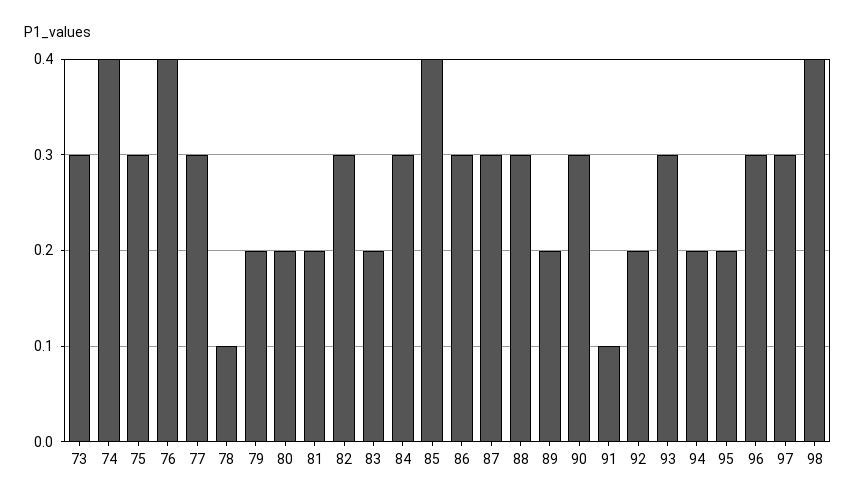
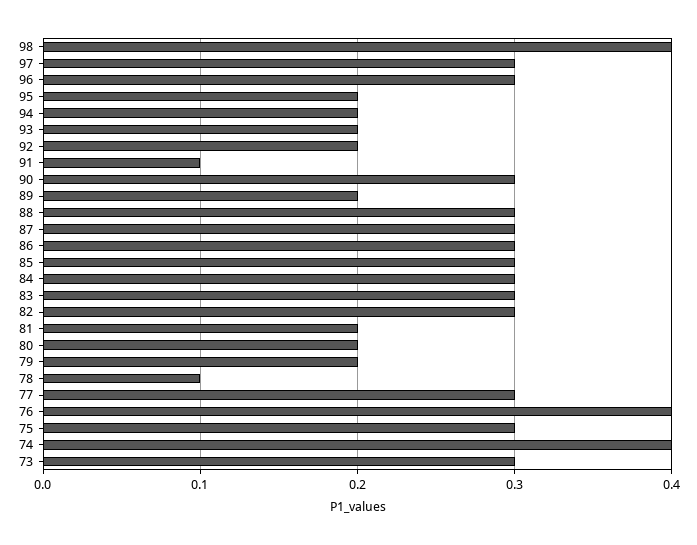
83: 0.2 -> 0.3
85: 0.4 -> 0.3
93: 0.3 -> 0.2

